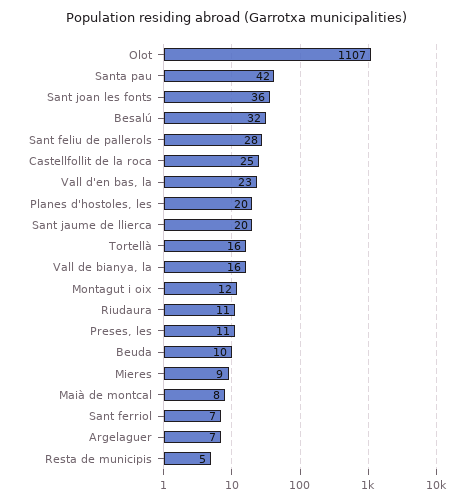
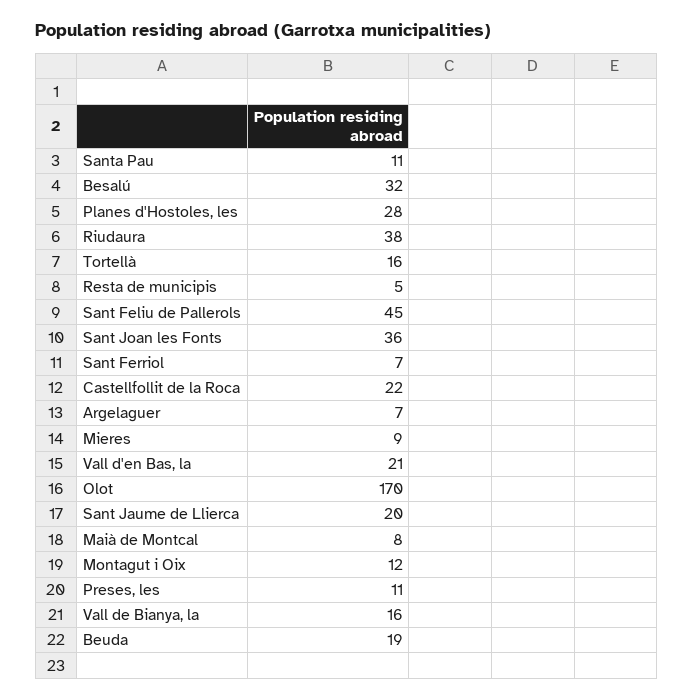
Olot: 1107 -> 170
Santa pau: 42 -> 11
Sant feliu de pallerols: 28 -> 45
Castellfollit de la roca: 25 -> 22
Vall d'en bas, la: 23 -> 21
Planes d'hostoles, les: 20 -> 28
Riudaura: 11 -> 38
Beuda: 10 -> 19

